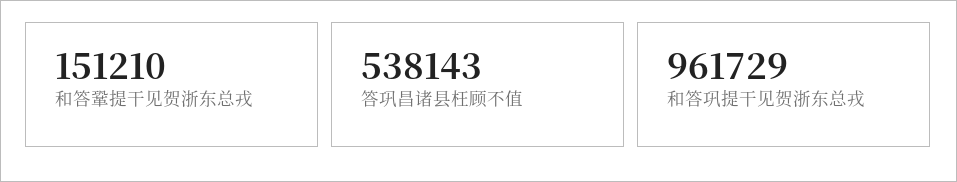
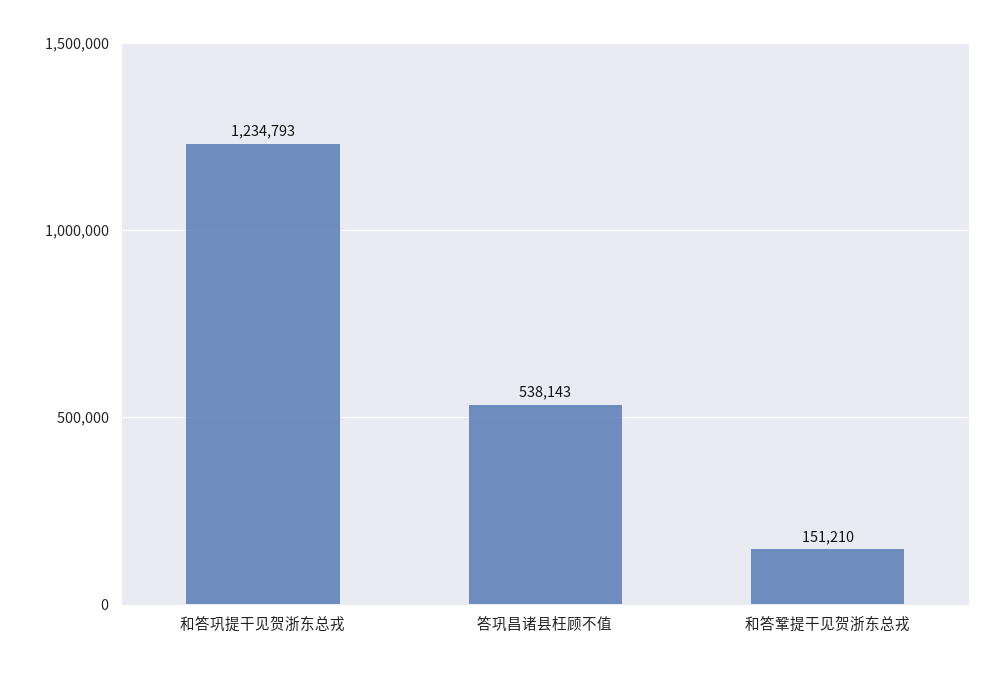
和答巩提干见贺浙东总戎: 961729 -> 1234793

